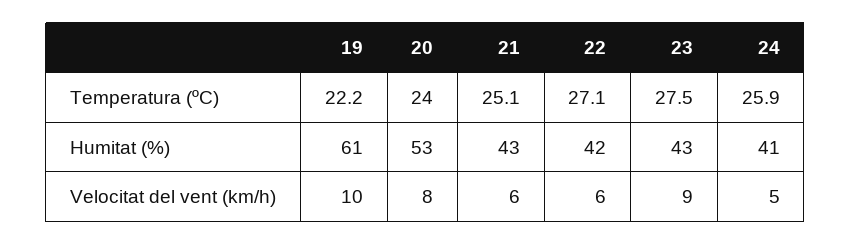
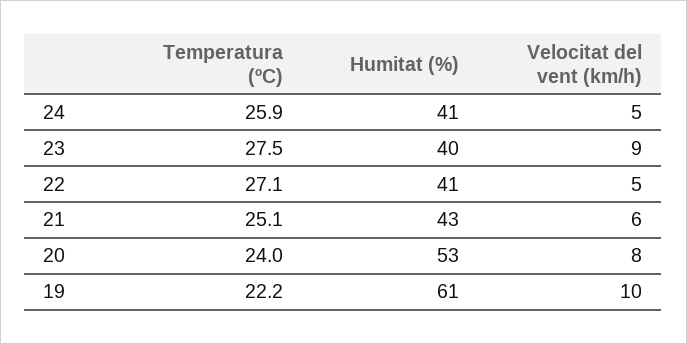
22, Humitat (%): 42 -> 41
23, Humitat (%): 43 -> 40
22, Velocitat del vent (km/h): 6 -> 5

